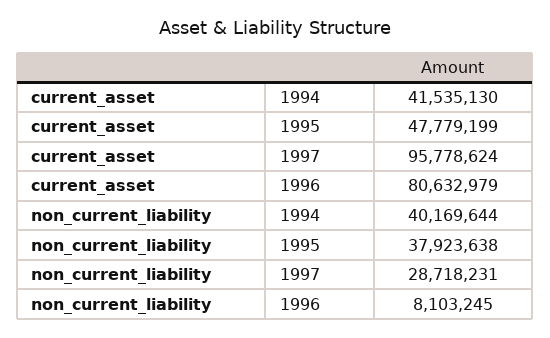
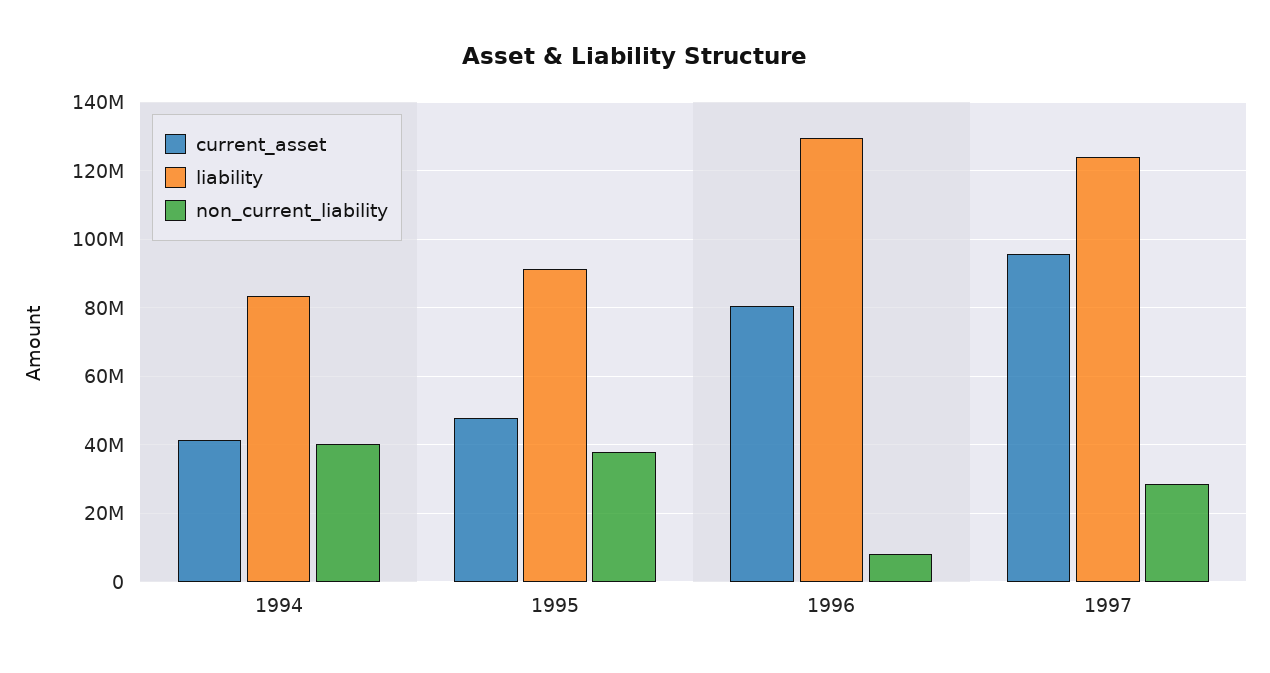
liability, 1994: none -> 84000000
liability, 1995: none -> 92000000
liability, 1996: none -> 130000000
liability, 1997: none -> 124000000

